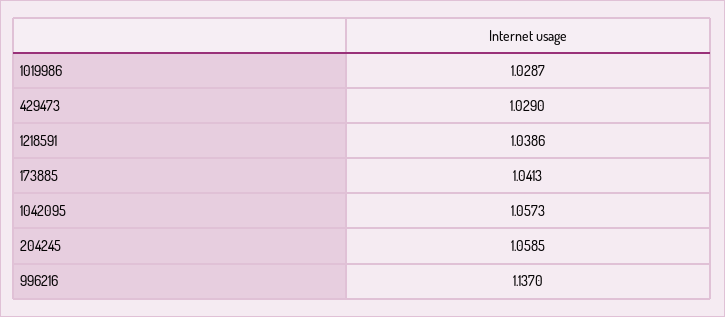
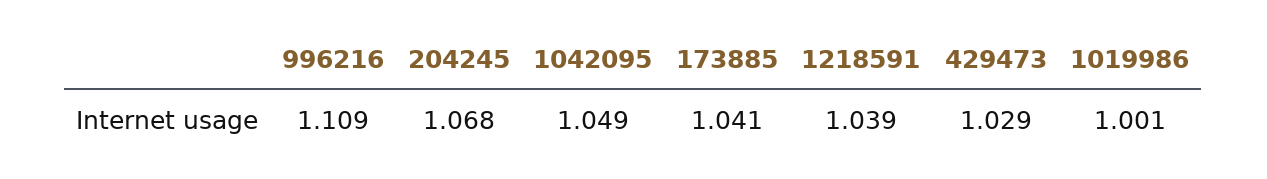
1019986: 1.0287 -> 1.001
1042095: 1.0573 -> 1.049
204245: 1.0585 -> 1.068
996216: 1.137 -> 1.109

